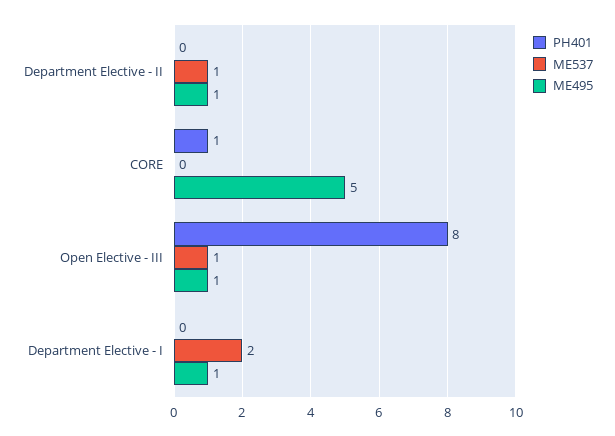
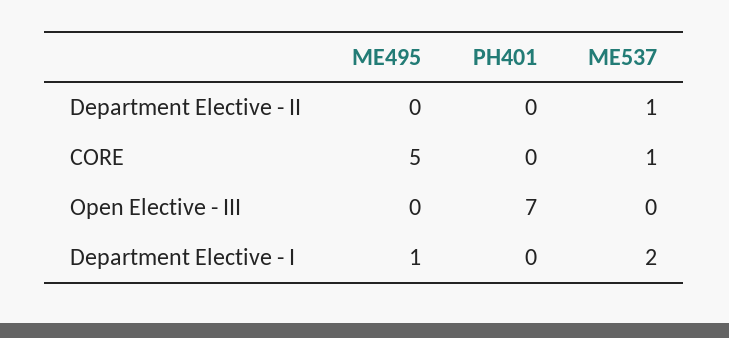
ME495, Department Elective - II: 1 -> 0
PH401, CORE: 1 -> 0
ME537, CORE: 0 -> 1
PH401, Open Elective - III: 8 -> 7
ME537, Open Elective - III: 1 -> 0
ME495, Open Elective - III: 1 -> 0

